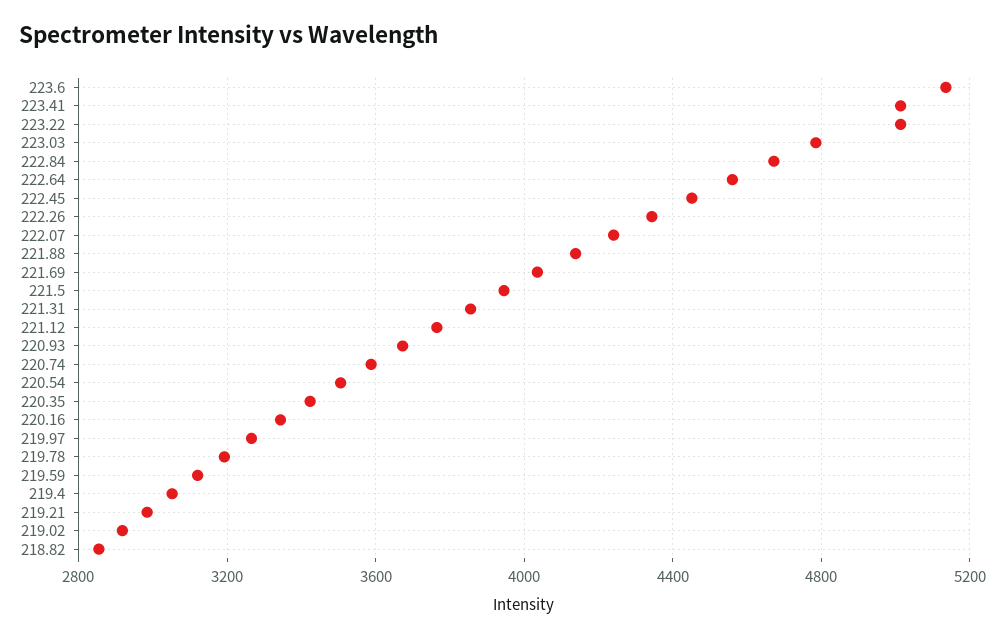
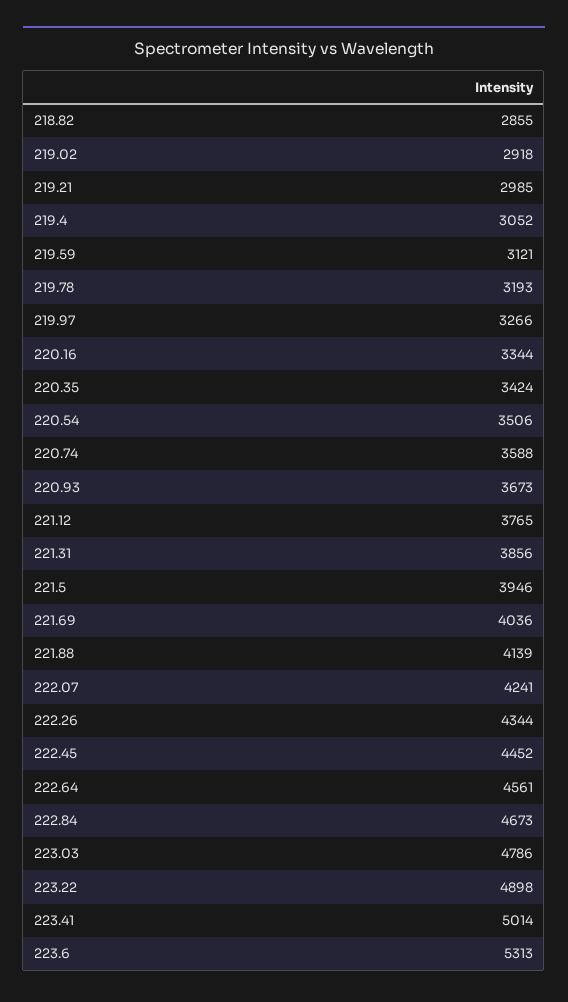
223.6: 5150 -> 5313
223.22: 5000 -> 4898

